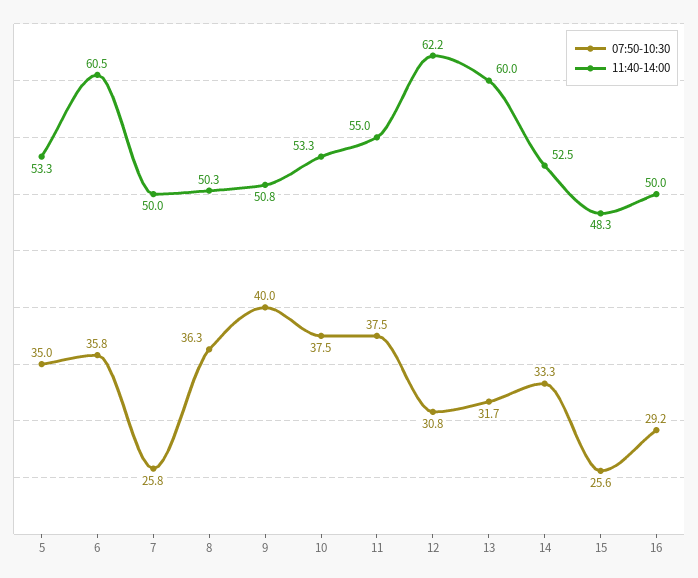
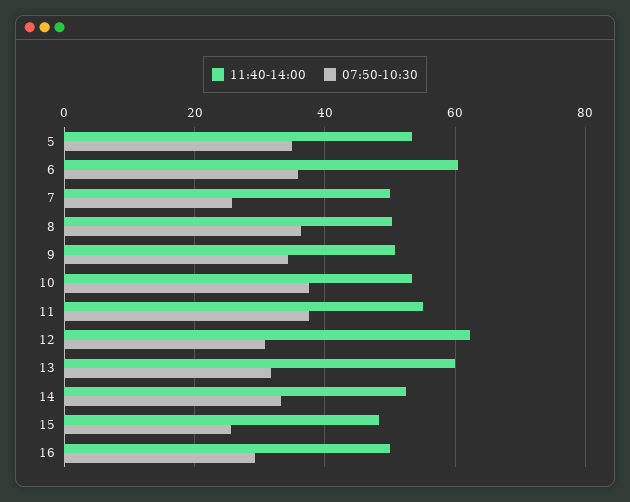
07:50-10:30, 9: 40 -> 34

